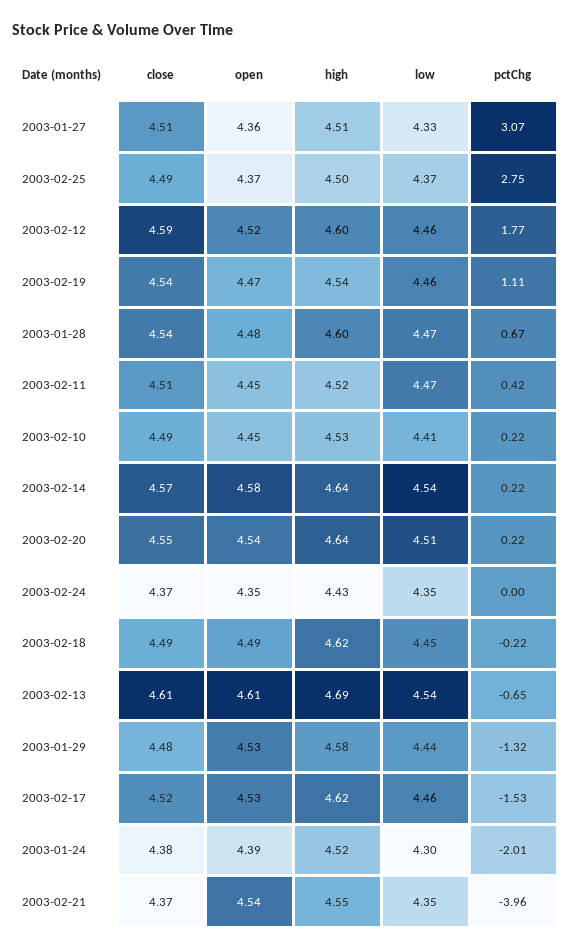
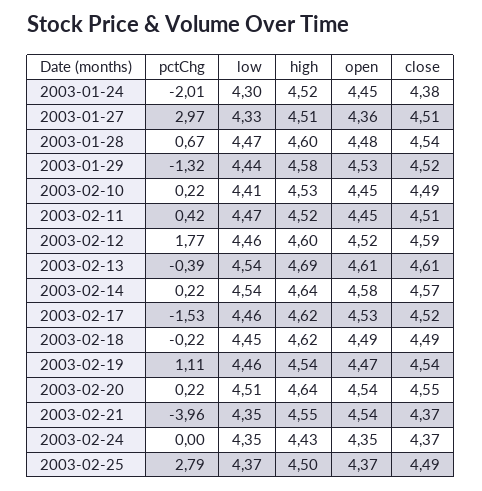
pctChg, 2003-01-27: 3.07 -> 2.97
pctChg, 2003-02-25: 2.75 -> 2.79
pctChg, 2003-02-13: -0.65 -> -0.39
close, 2003-01-29: 4.48 -> 4.52
open, 2003-01-24: 4.39 -> 4.45

